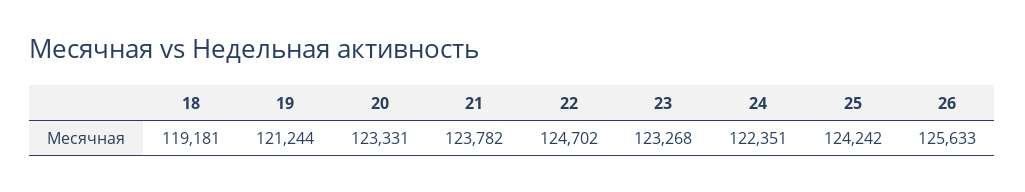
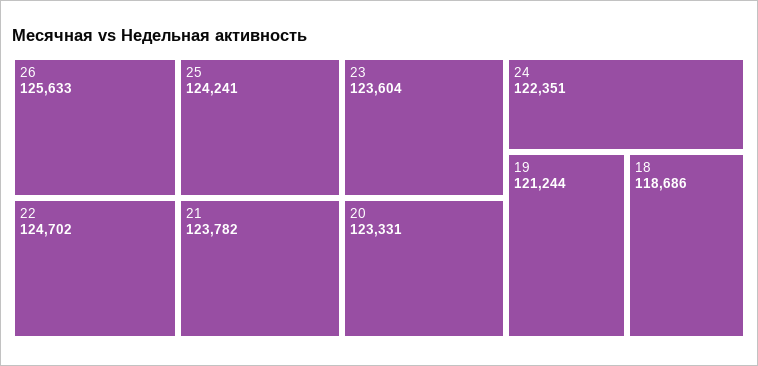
18: 119181 -> 118686
23: 123268 -> 123604
25: 124242 -> 124241

